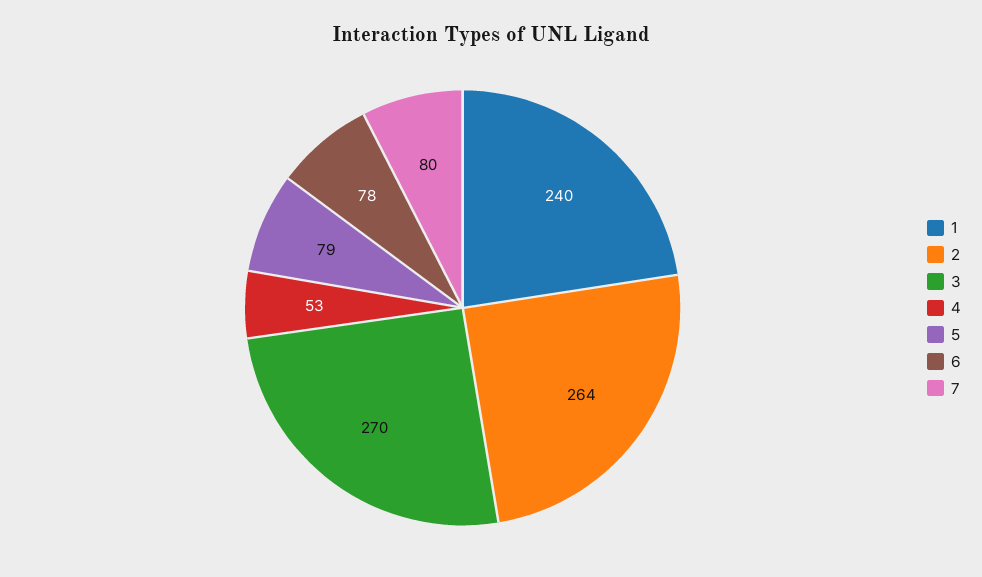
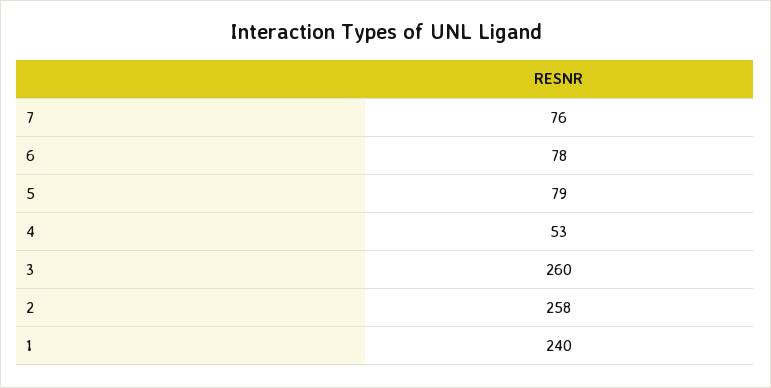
2: 264 -> 258
3: 270 -> 260
7: 80 -> 76

